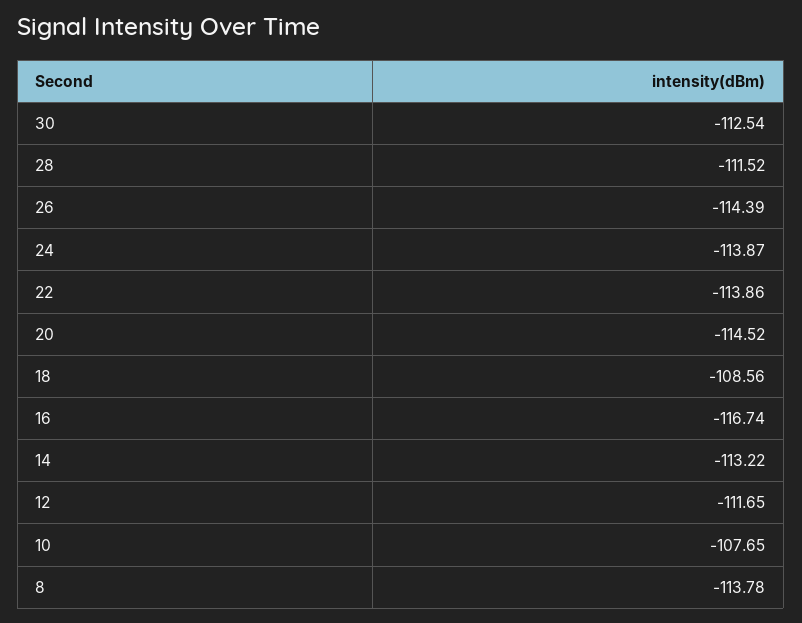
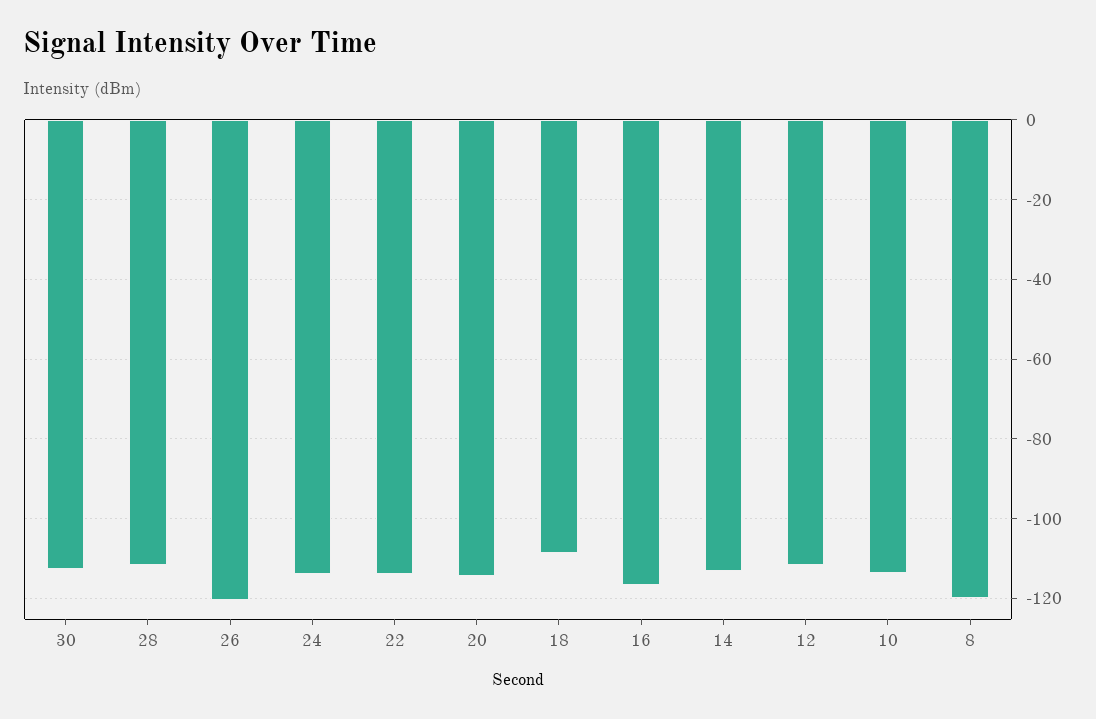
26: -114.39 -> -120
10: -107.65 -> -114
8: -113.78 -> -120

